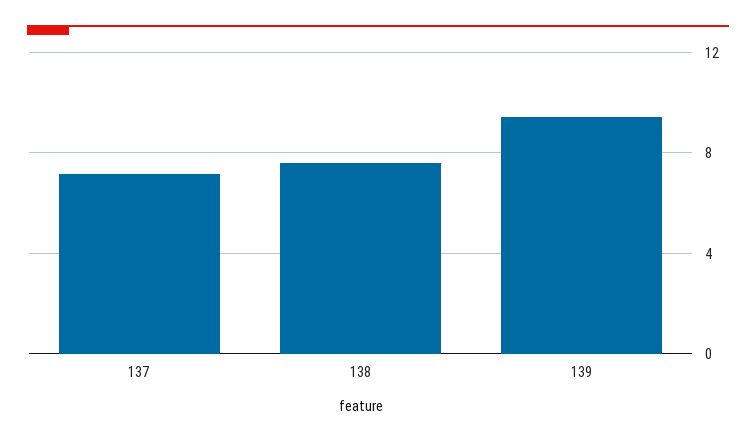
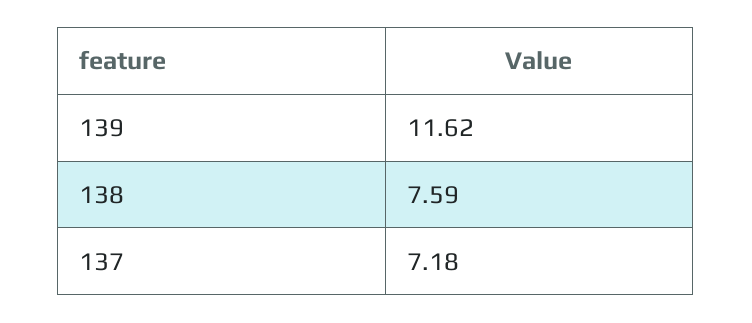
139: 9.5 -> 11.62

